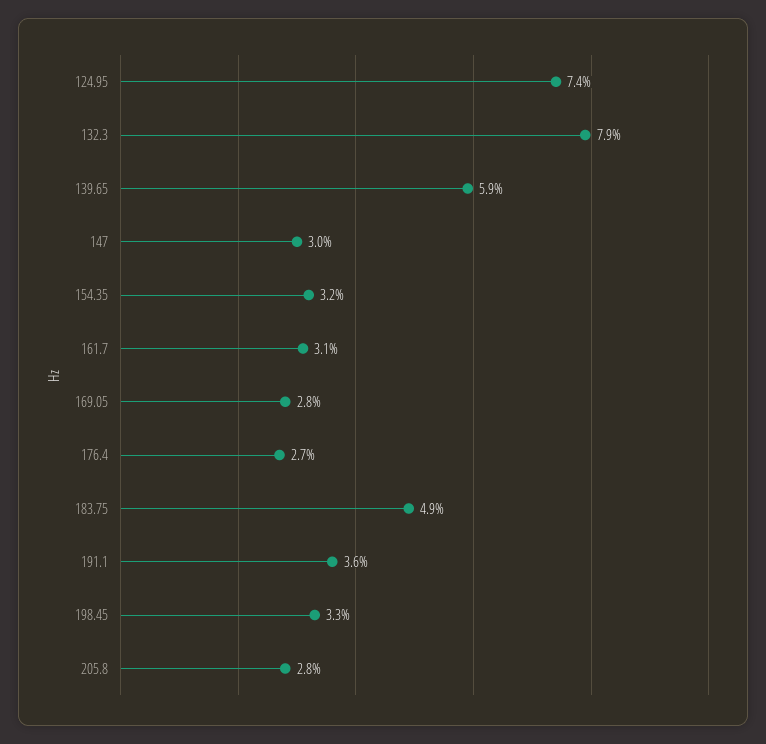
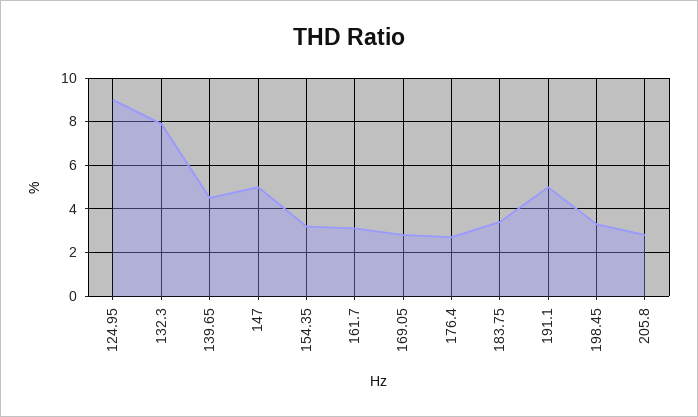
124.95: 7.4 -> 9
139.65: 5.9 -> 4.5
147: 3 -> 5
183.75: 4.9 -> 3.5
191.1: 3.6 -> 5

